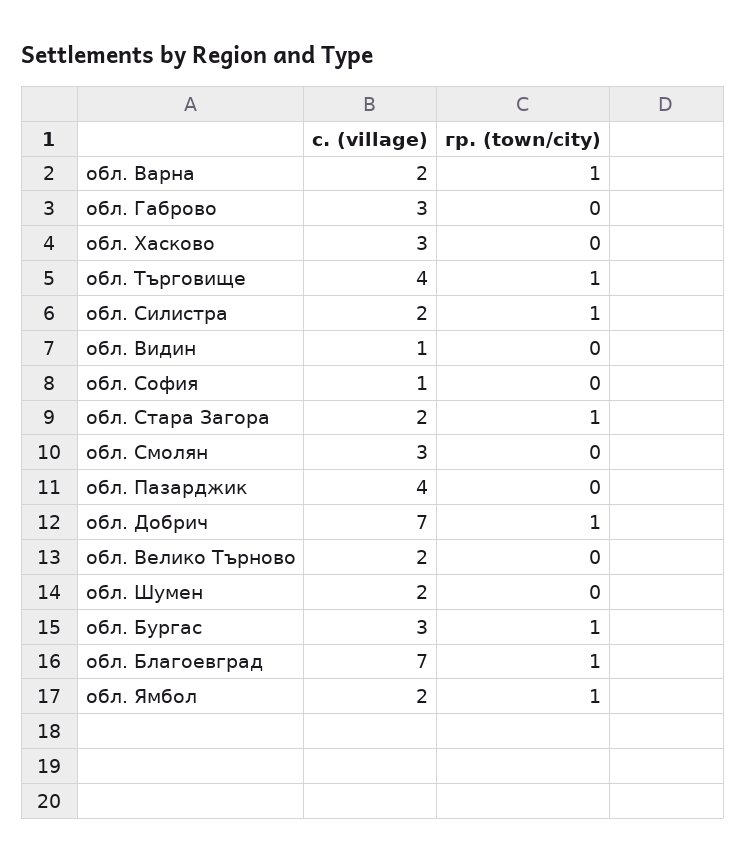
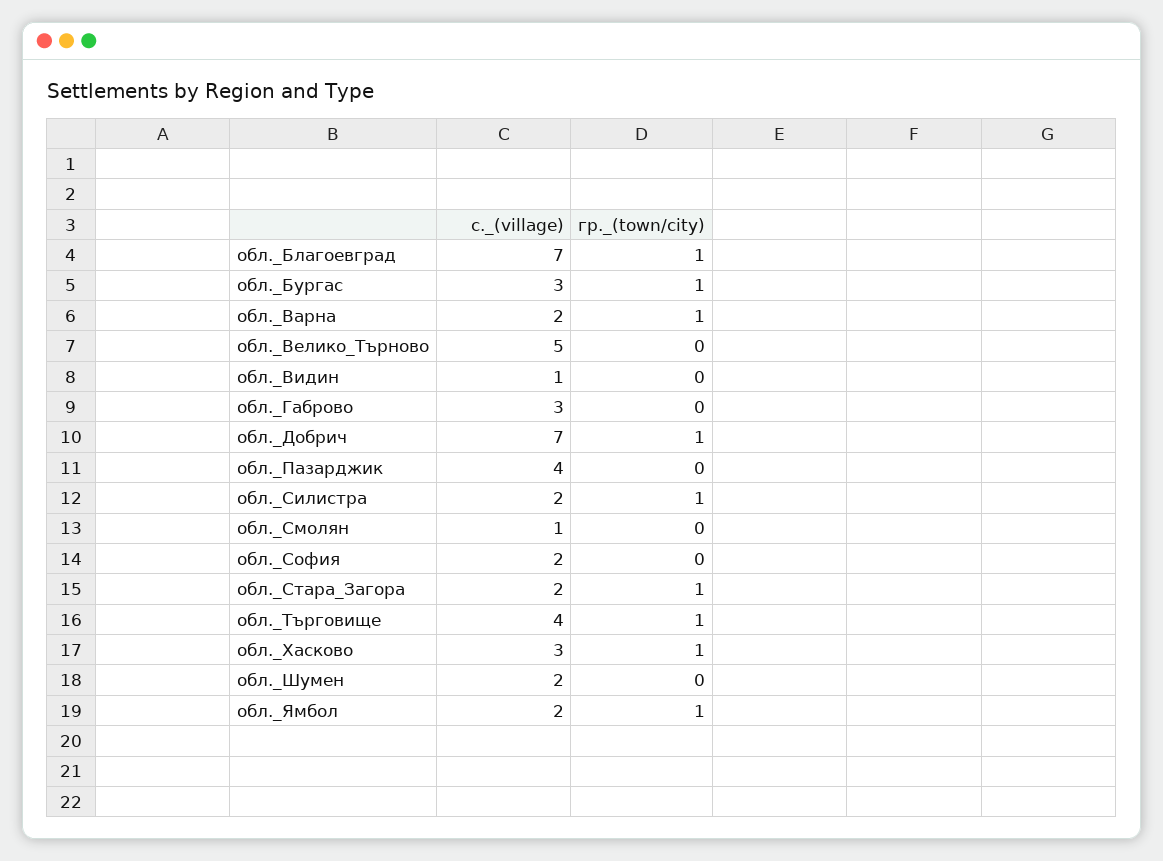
гр. (town/city), обл. Хасково: 0 -> 1
с. (village), обл. София: 1 -> 2
с. (village), обл. Смолян: 3 -> 1
с. (village), обл. Велико Търново: 2 -> 5

